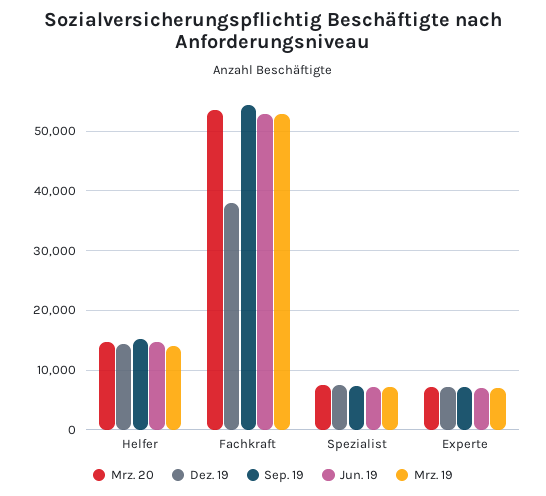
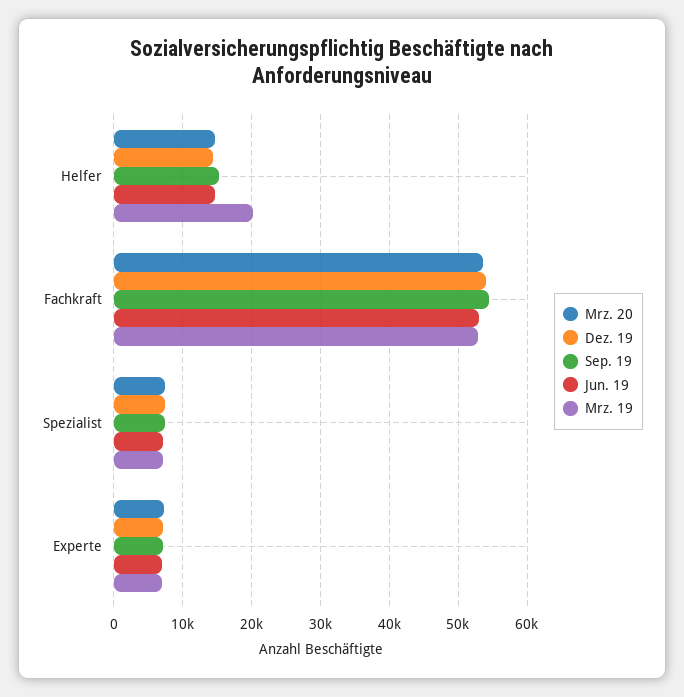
Mrz. 19, Helfer: 14000 -> 20000
Dez. 19, Fachkraft: 38000 -> 54000

